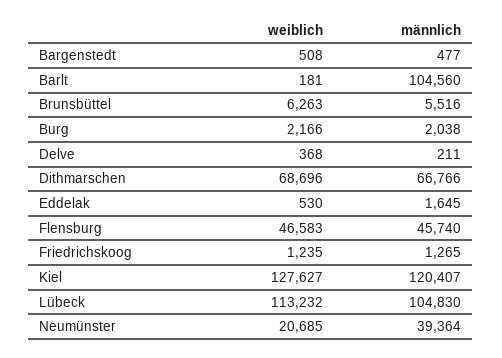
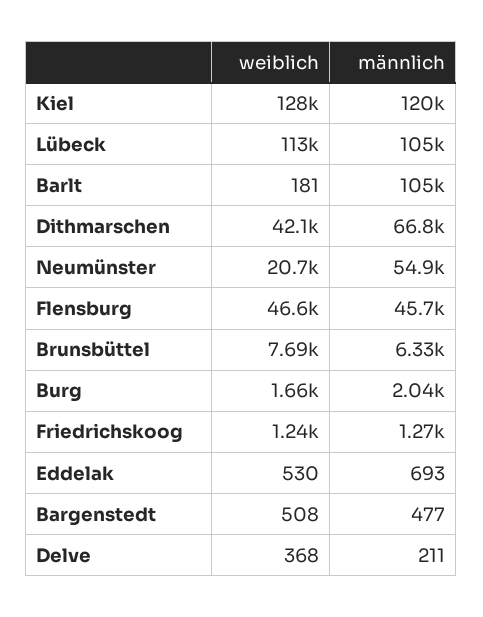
weiblich, Brunsbüttel: 6263 -> 7690
männlich, Brunsbüttel: 5516 -> 6330
weiblich, Burg: 2166 -> 1660
weiblich, Dithmarschen: 68696 -> 42100
männlich, Eddelak: 1645 -> 693
männlich, Neumünster: 39364 -> 54900

